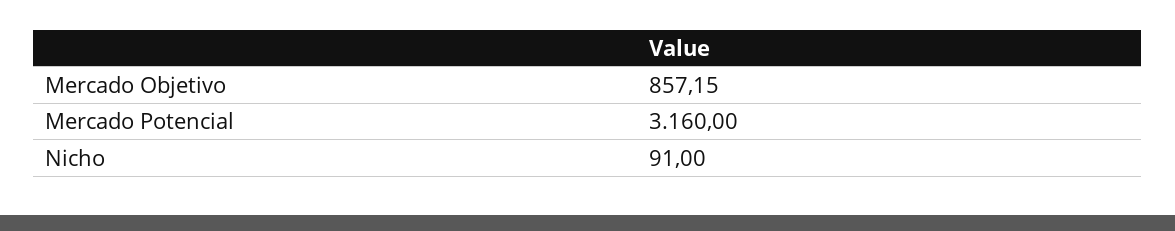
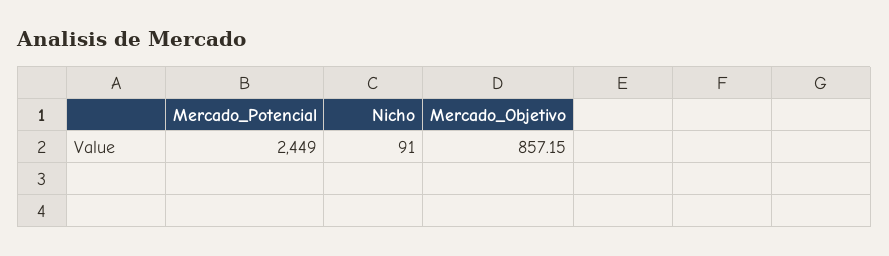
Mercado Potencial: 3160 -> 2449

